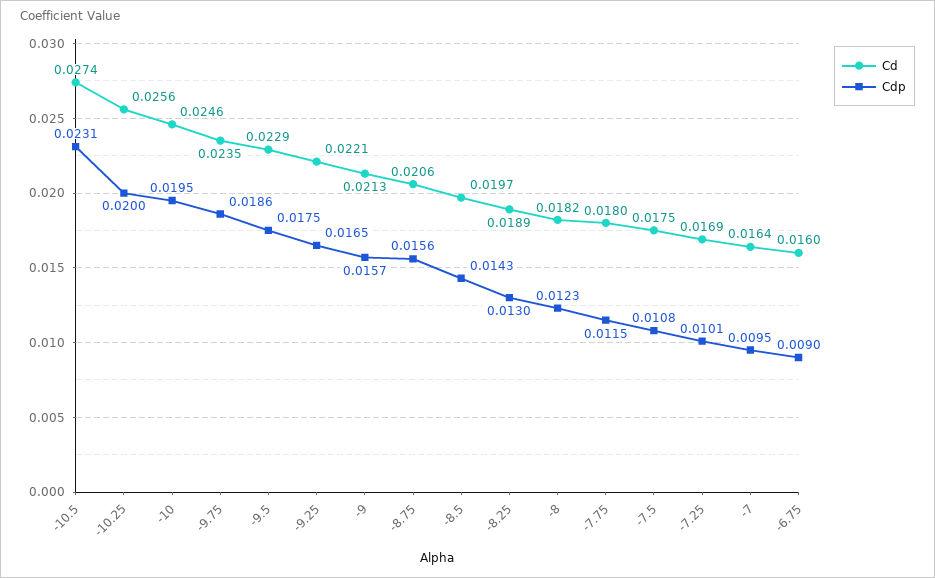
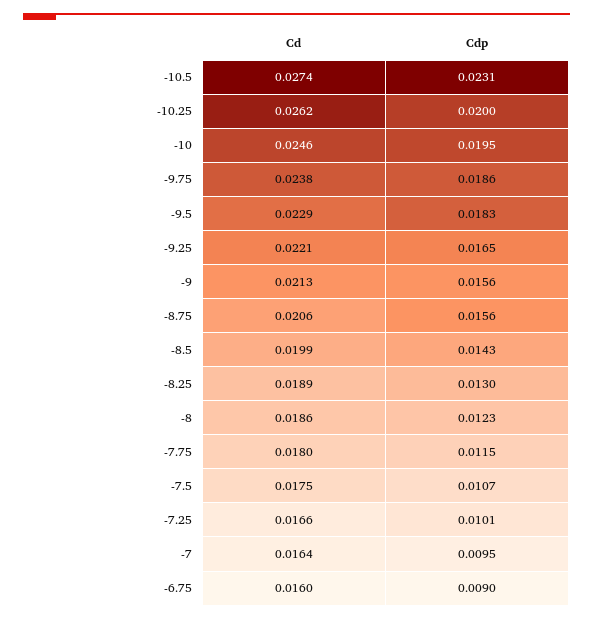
Cd, -10.25: 0.0256 -> 0.0262
Cd, -9.75: 0.0235 -> 0.0238
Cdp, -9.5: 0.0175 -> 0.0183
Cdp, -9: 0.0157 -> 0.0156
Cd, -8.5: 0.0197 -> 0.0199
Cd, -8: 0.0182 -> 0.0186
Cdp, -7.5: 0.0108 -> 0.0107
Cd, -7.25: 0.0169 -> 0.0166

